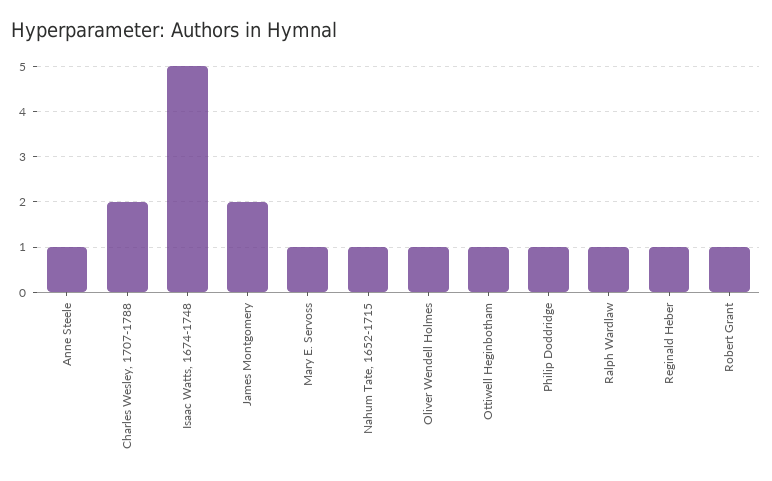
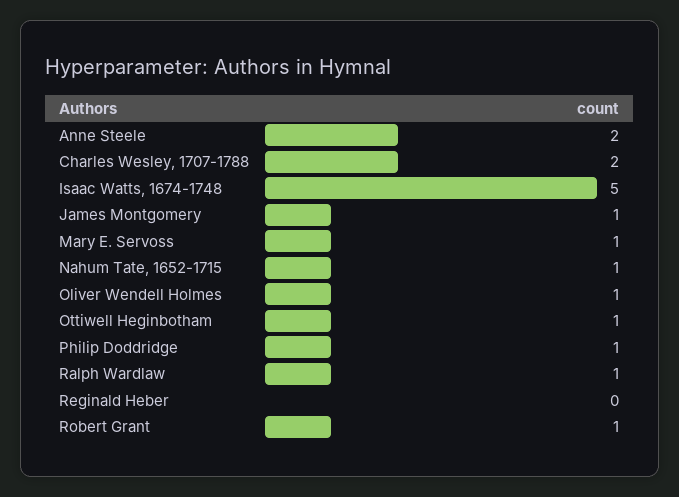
Anne Steele: 1 -> 2
James Montgomery: 2 -> 1
Reginald Heber: 1 -> 0

